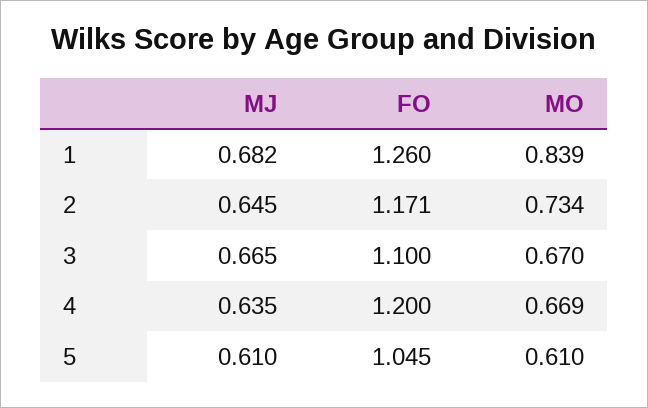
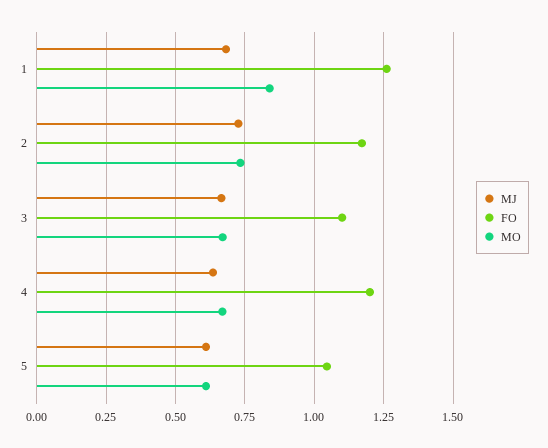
MJ, 2: 0.645 -> 0.725

